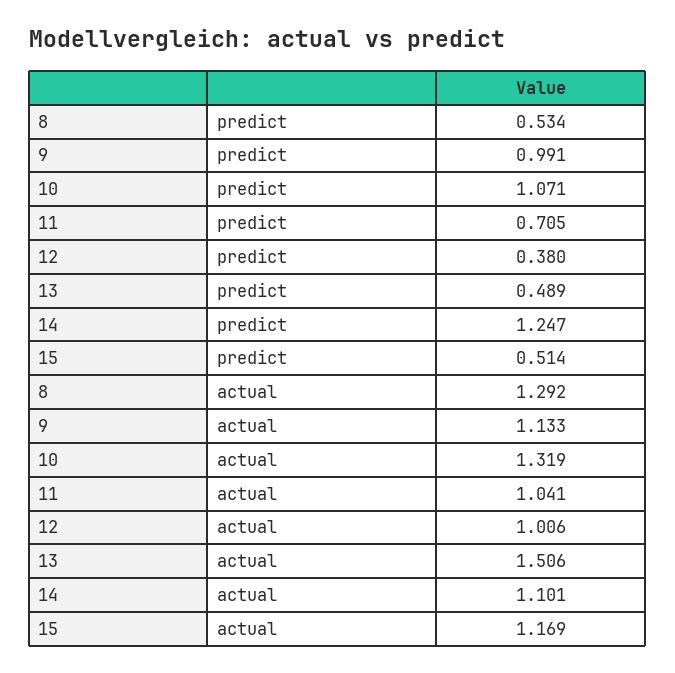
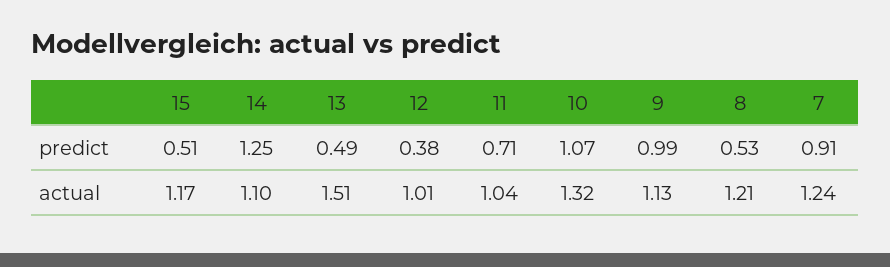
8, actual: 1.292 -> 1.21
7, predict: none -> 0.91
7, actual: none -> 1.24

